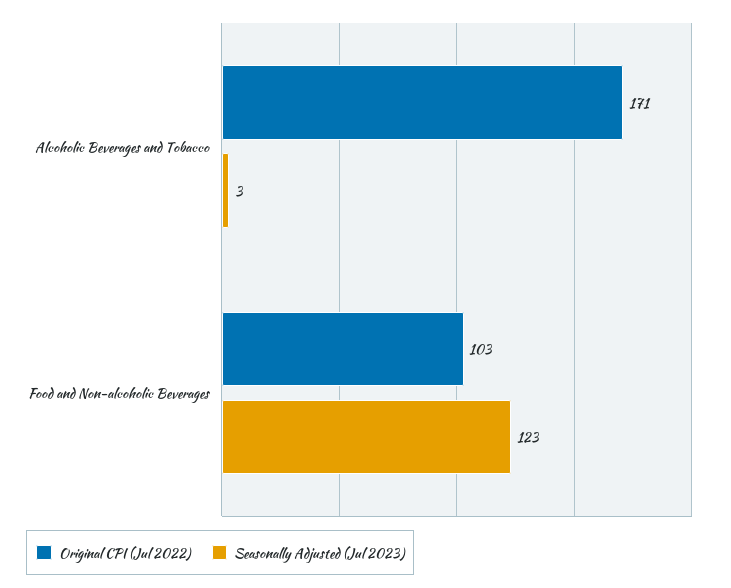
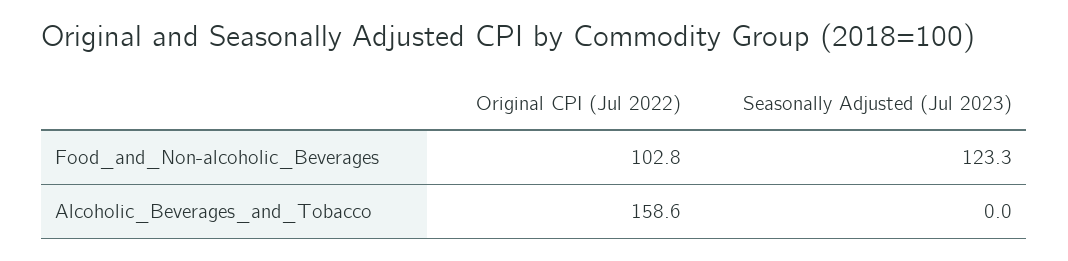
Original CPI (Jul 2022), Alcoholic Beverages and Tobacco: 171 -> 158.6
Seasonally Adjusted (Jul 2023), Alcoholic Beverages and Tobacco: 3 -> 0

